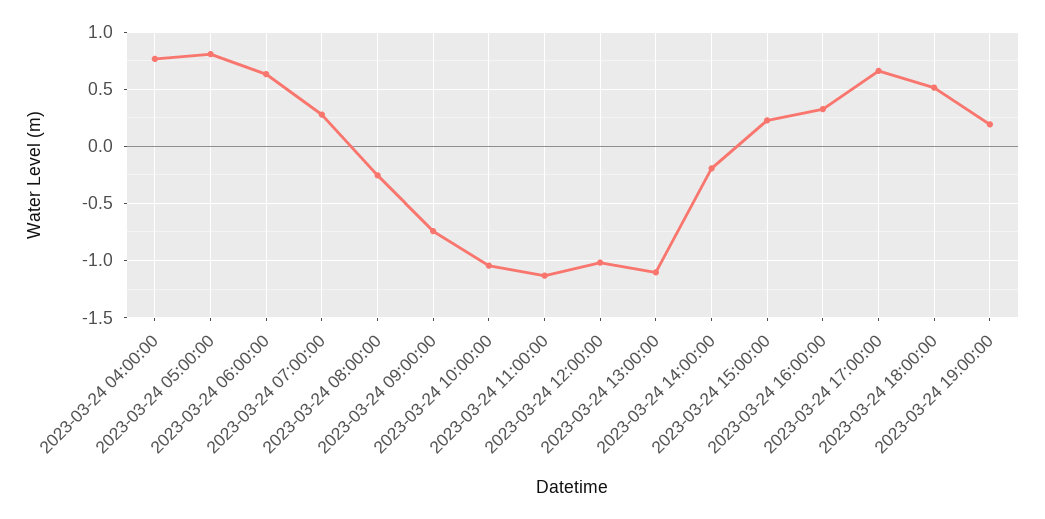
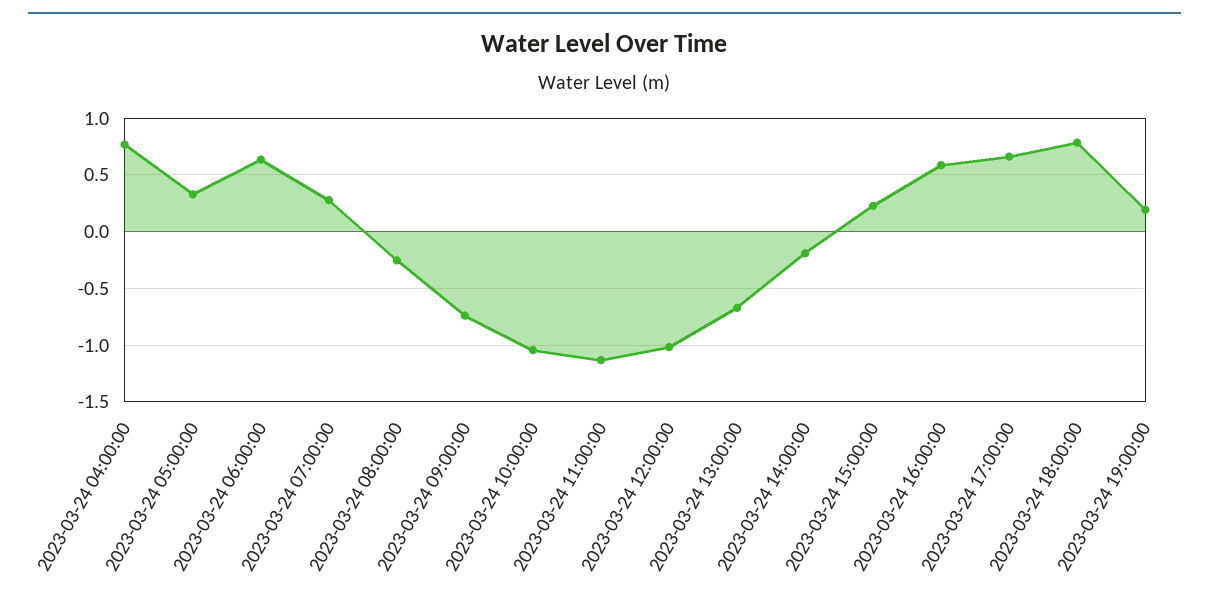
2023-03-24 05:00:00: 0.8 -> 0.3
2023-03-24 13:00:00: -1.1 -> -0.7
2023-03-24 16:00:00: 0.3 -> 0.6
2023-03-24 18:00:00: 0.5 -> 0.8

